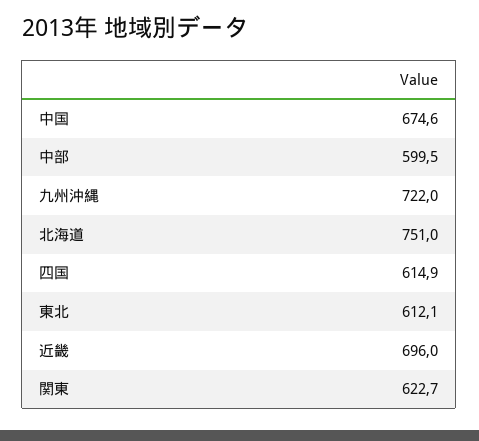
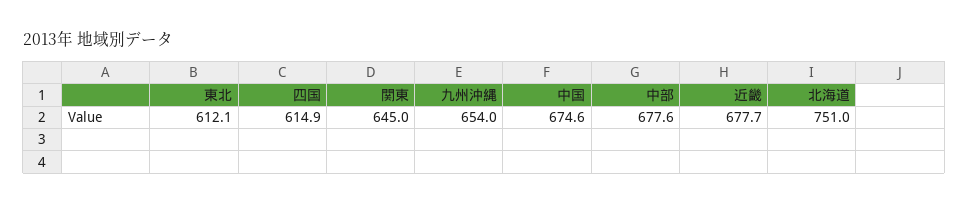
中部: 599.5 -> 677.6
九州沖縄: 722 -> 654
近畿: 696 -> 677.7
関東: 622.7 -> 645

